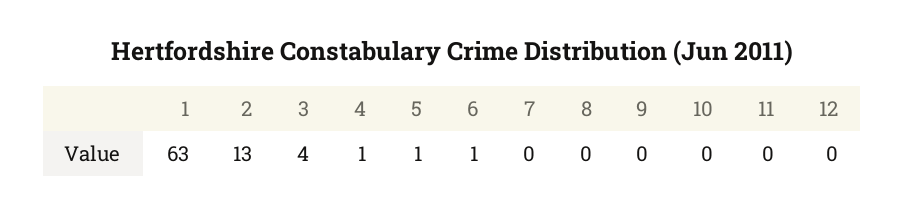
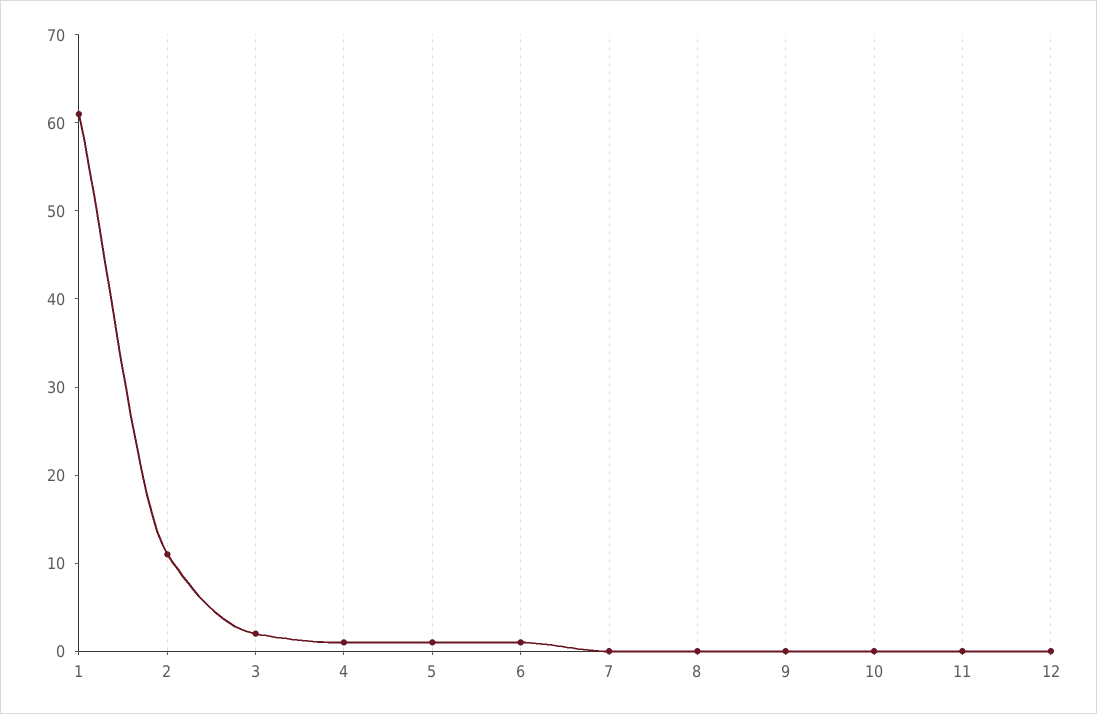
1: 63 -> 61
2: 13 -> 11
3: 4 -> 2

